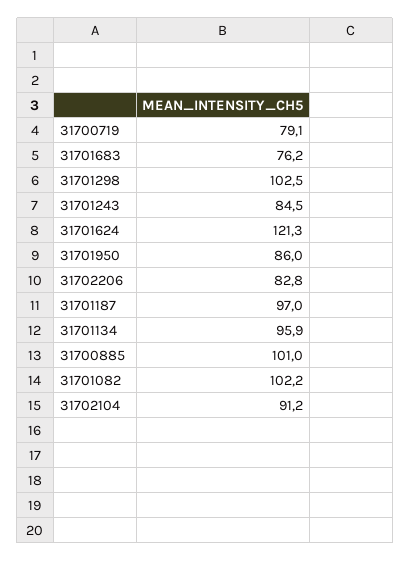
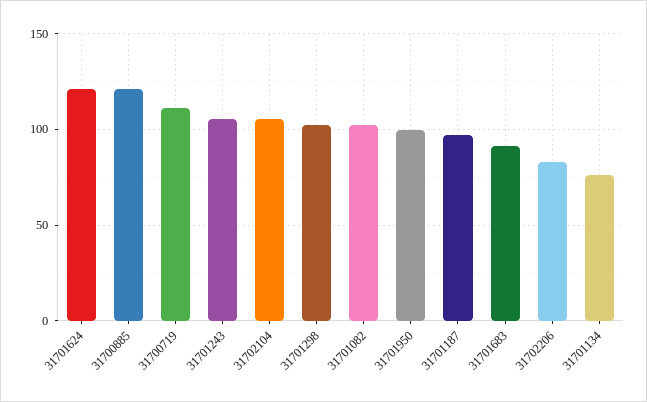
31700719: 79.1 -> 110
31701683: 76.2 -> 90
31701243: 84.5 -> 105
31701950: 86 -> 100
31701134: 95.9 -> 75
31700885: 101 -> 120
31702104: 91.2 -> 105

